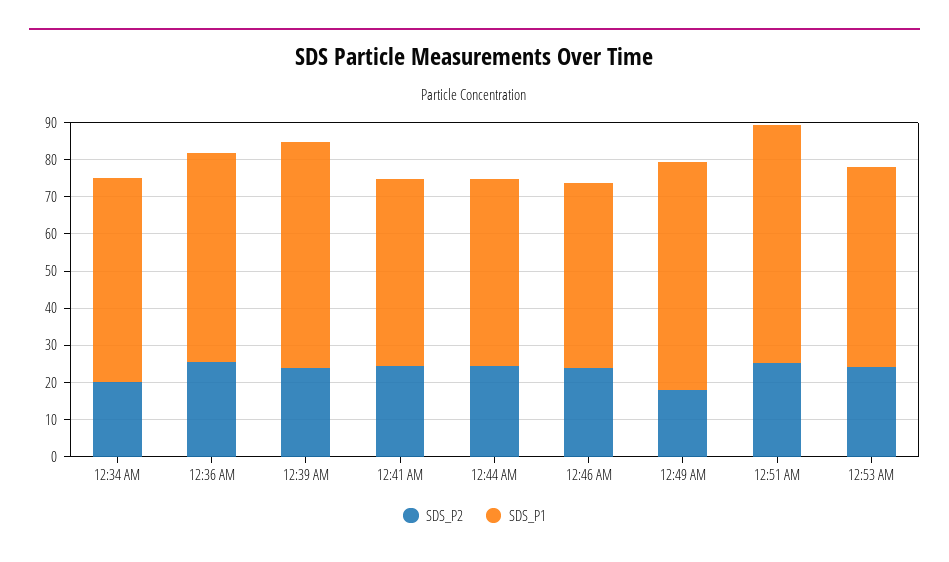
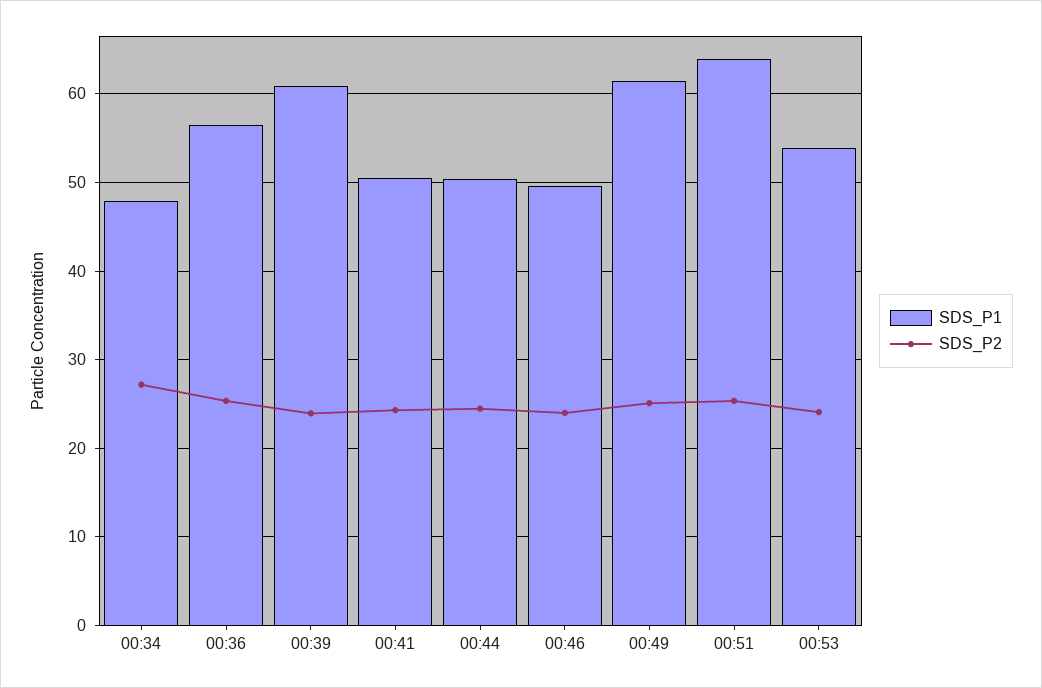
SDS_P2, 12:34 AM: 20 -> 27
SDS_P1, 12:34 AM: 55 -> 48
SDS_P2, 12:49 AM: 17.5 -> 25

